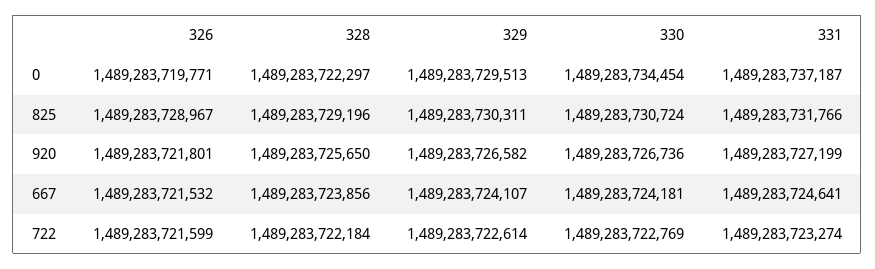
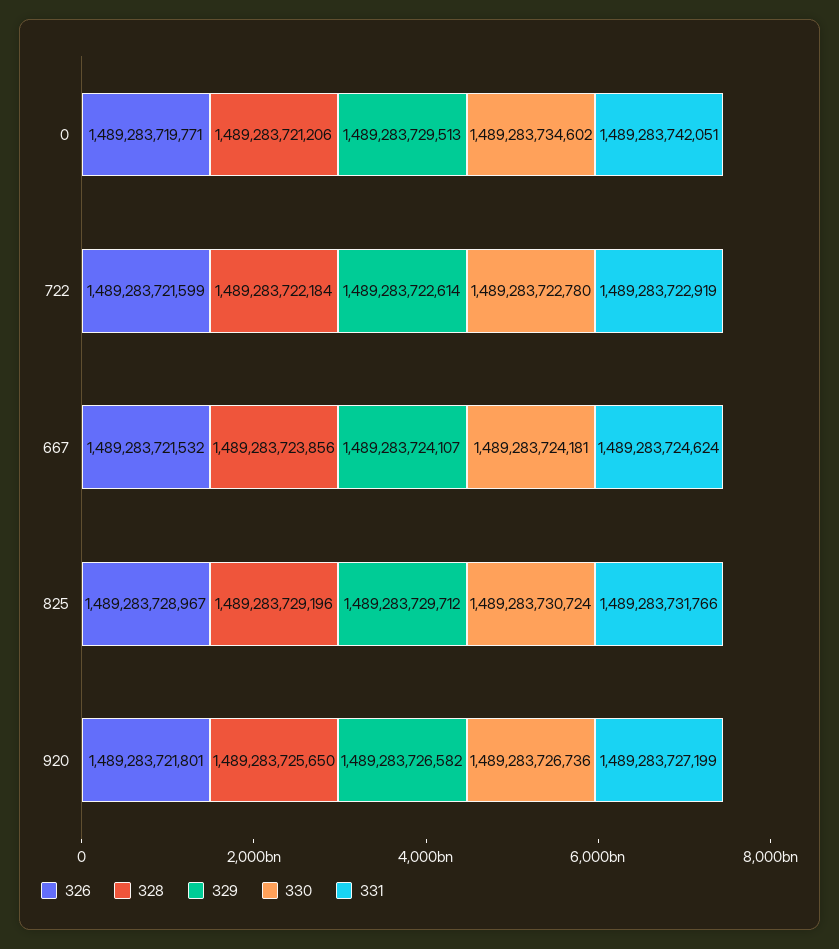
328, 0: 1489283722297 -> 1489283721206
330, 0: 1489283734454 -> 1489283734602
331, 0: 1489283737187 -> 1489283742051
329, 825: 1489283730311 -> 1489283729712
331, 667: 1489283724641 -> 1489283724624
330, 722: 1489283722769 -> 1489283722780
331, 722: 1489283723274 -> 1489283722919

